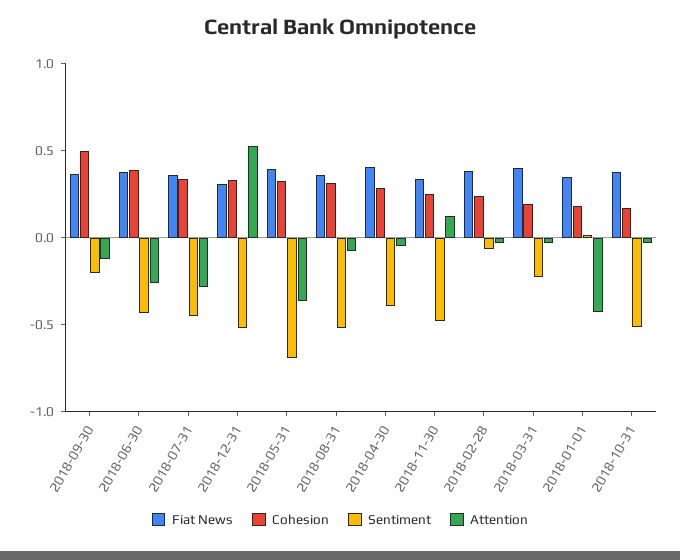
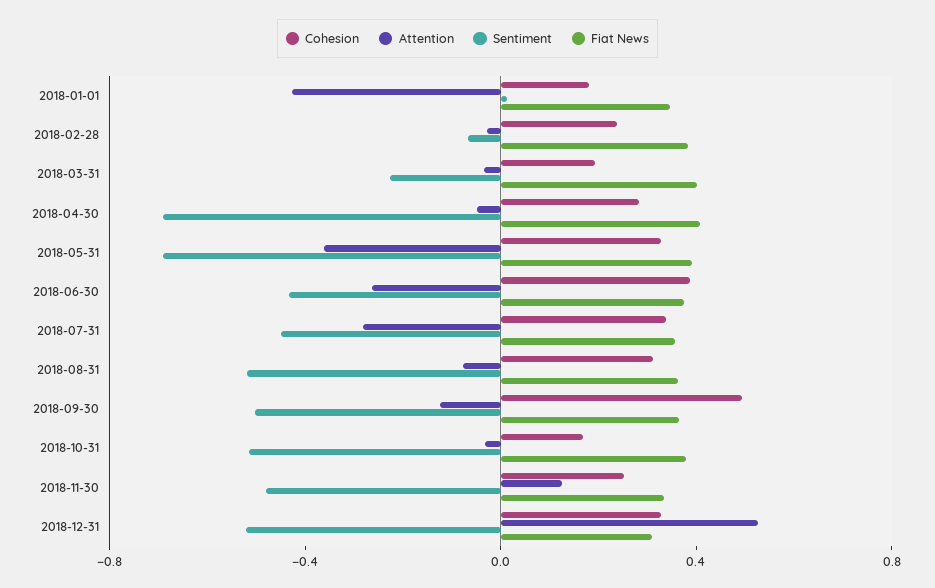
Sentiment, 2018-09-30: -0.2 -> -0.5
Sentiment, 2018-04-30: -0.4 -> -0.7

